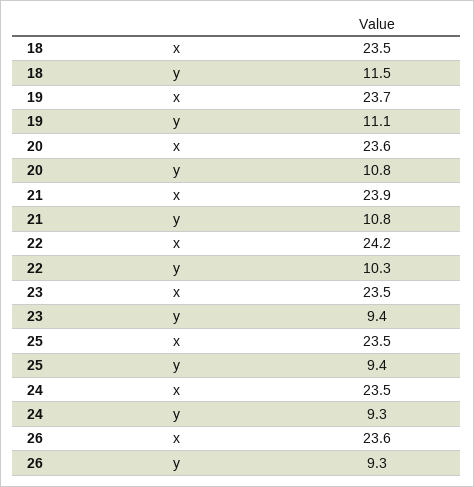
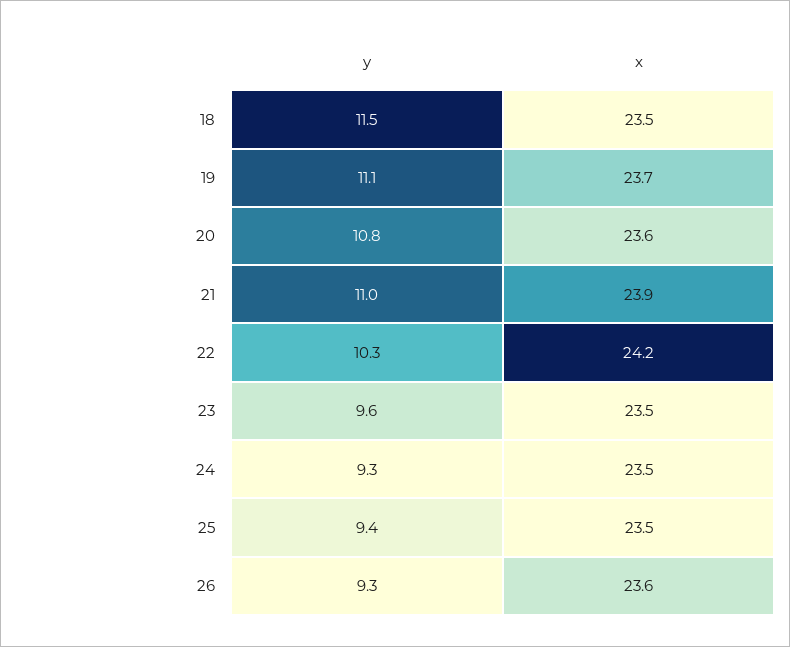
21, y: 10.8 -> 11
23, y: 9.4 -> 9.6

